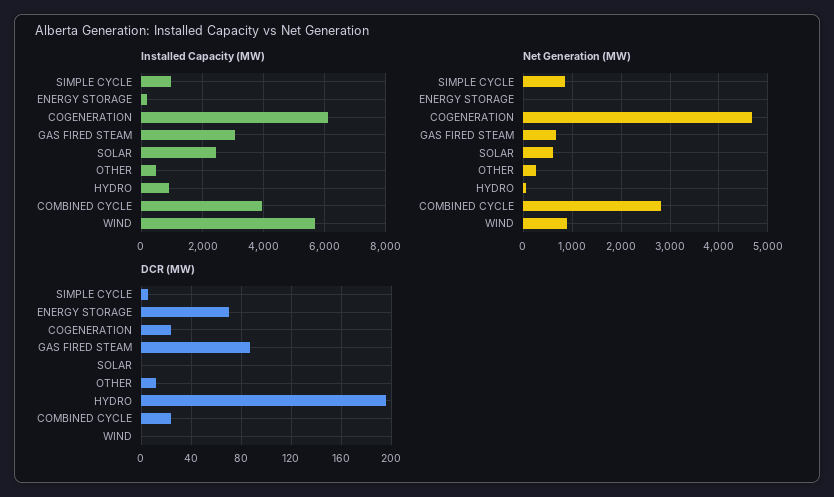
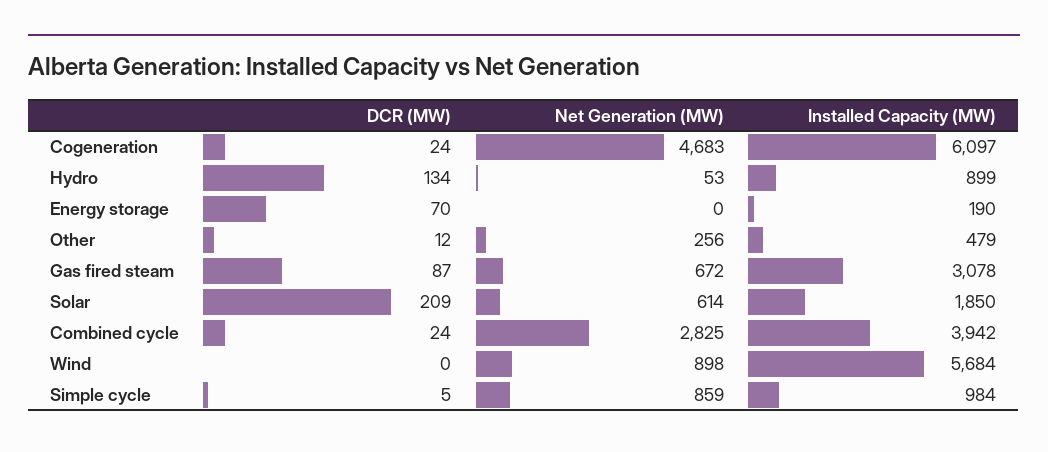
Installed Capacity (MW), SOLAR: 2400 -> 1850
DCR (MW), SOLAR: 0 -> 209
DCR (MW), HYDRO: 195 -> 134

